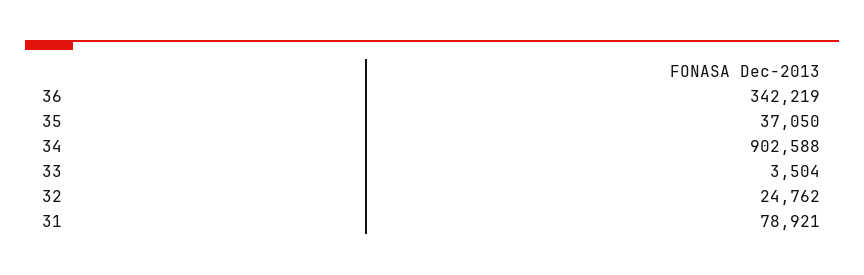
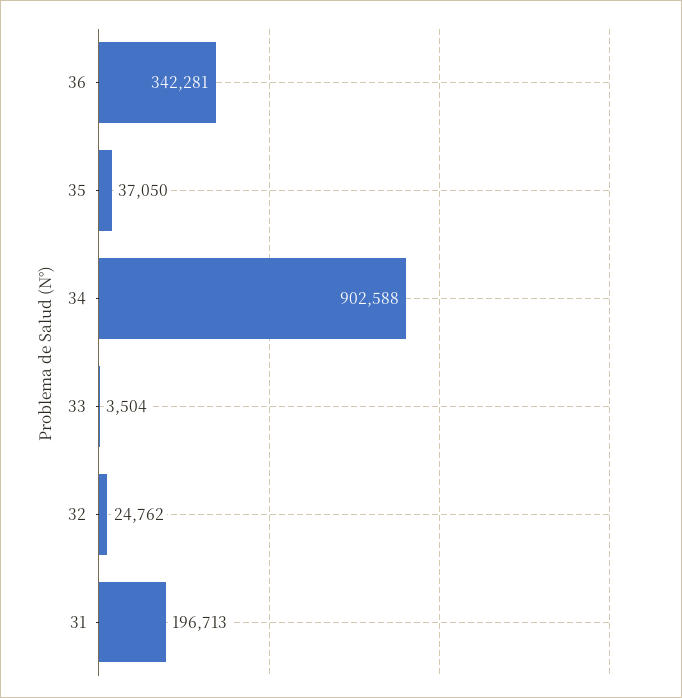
36: 342219 -> 342281
31: 78921 -> 196713

